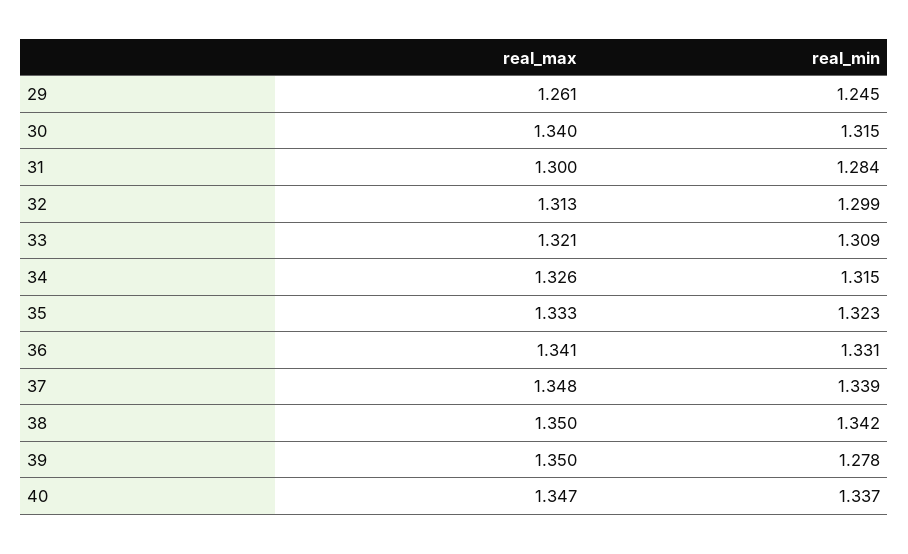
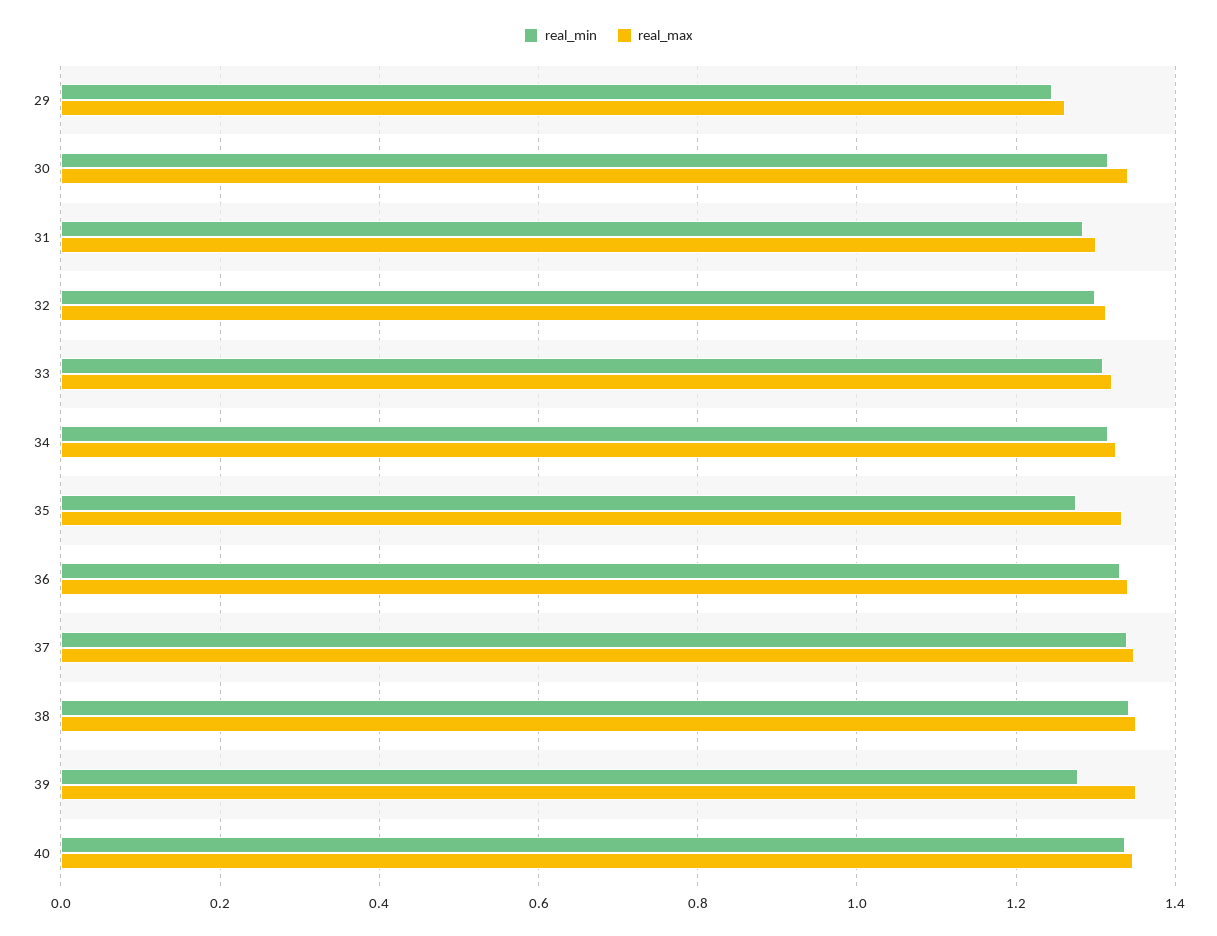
real_min, 35: 1.323 -> 1.28

